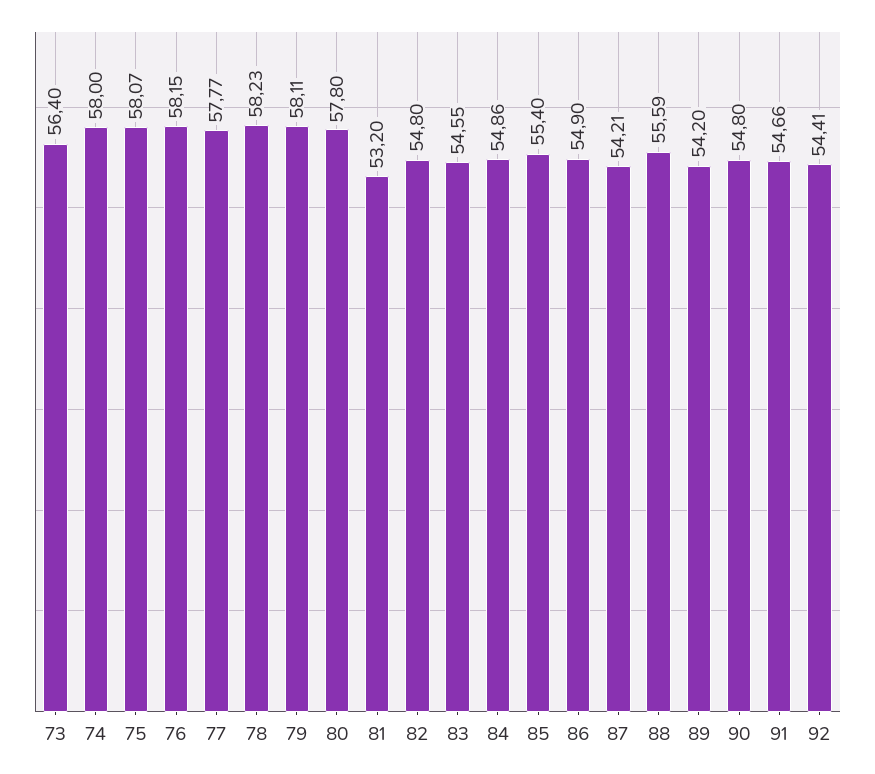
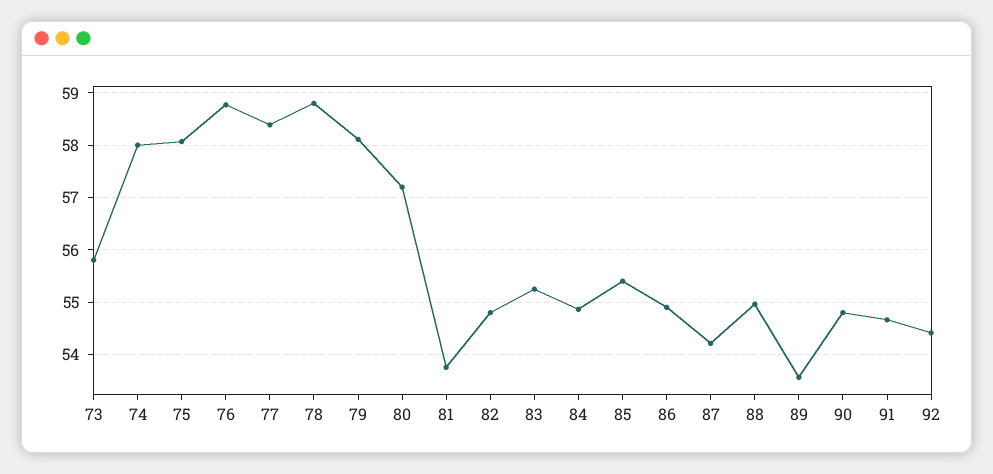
73: 56.4 -> 55.8
76: 58.15 -> 58.8
77: 57.77 -> 58.4
78: 58.23 -> 58.8
80: 57.8 -> 57.2
81: 53.2 -> 53.8
83: 54.55 -> 55.2
88: 55.59 -> 55
89: 54.2 -> 53.6

